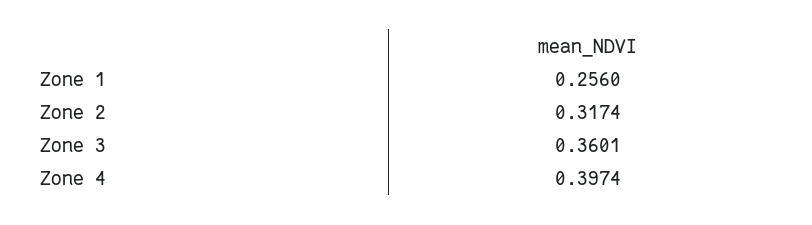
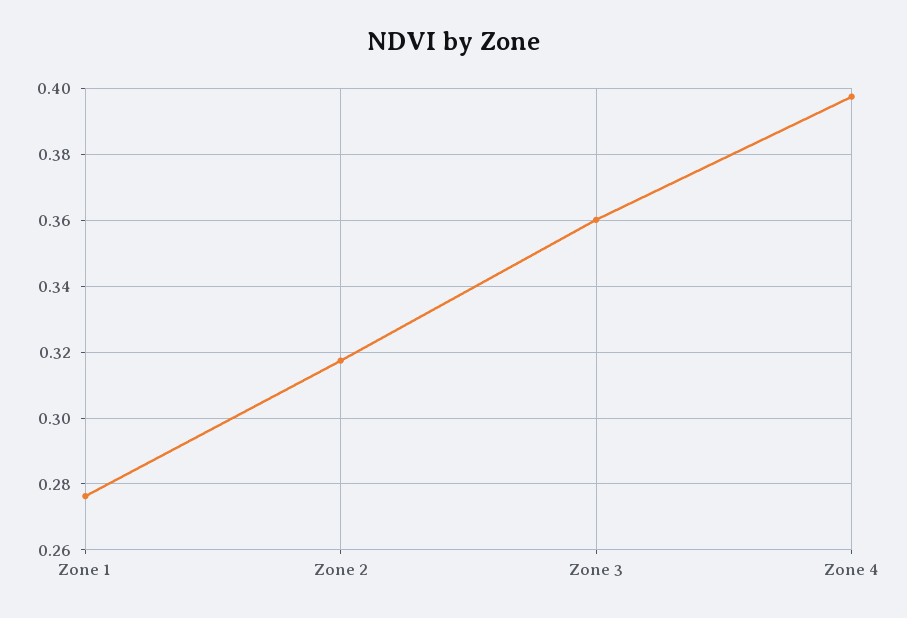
Zone 1: 0.256 -> 0.276

